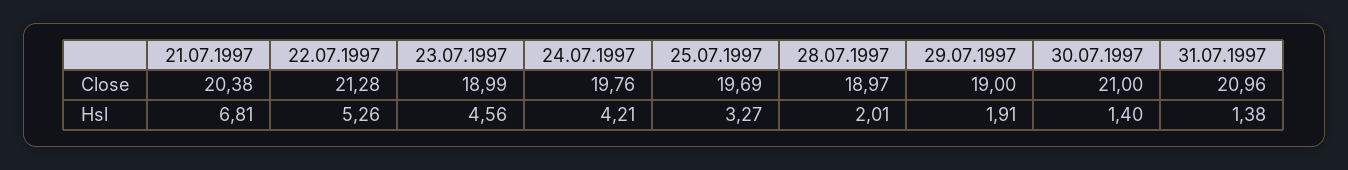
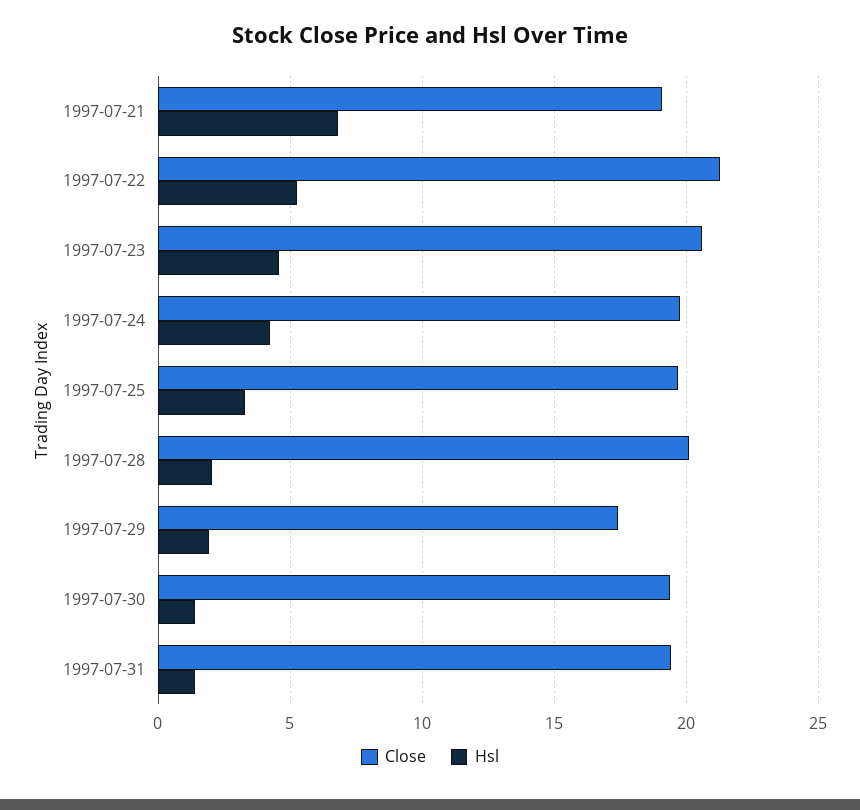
Close, 21.07.1997: 20.38 -> 19
Close, 23.07.1997: 18.99 -> 20.5
Close, 28.07.1997: 18.97 -> 20
Close, 29.07.1997: 19 -> 17.5
Close, 30.07.1997: 21 -> 19.5
Close, 31.07.1997: 20.96 -> 19.5

